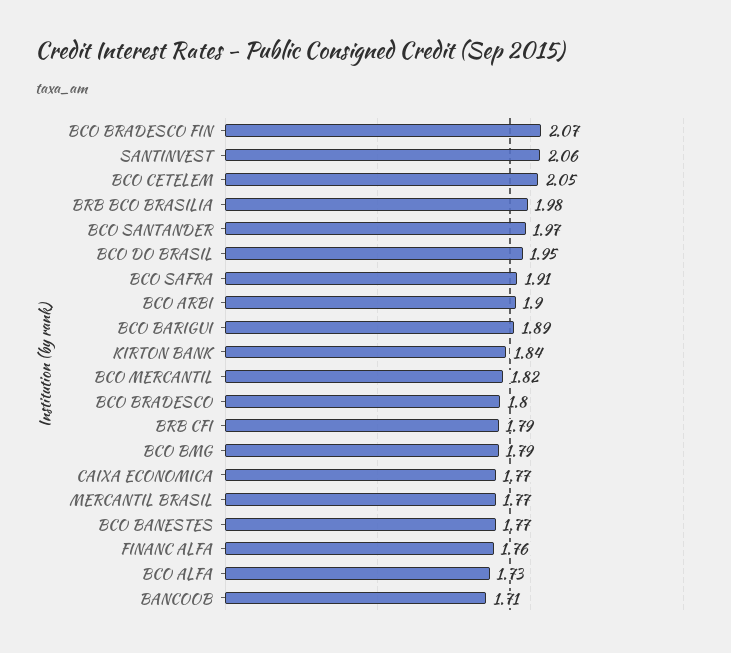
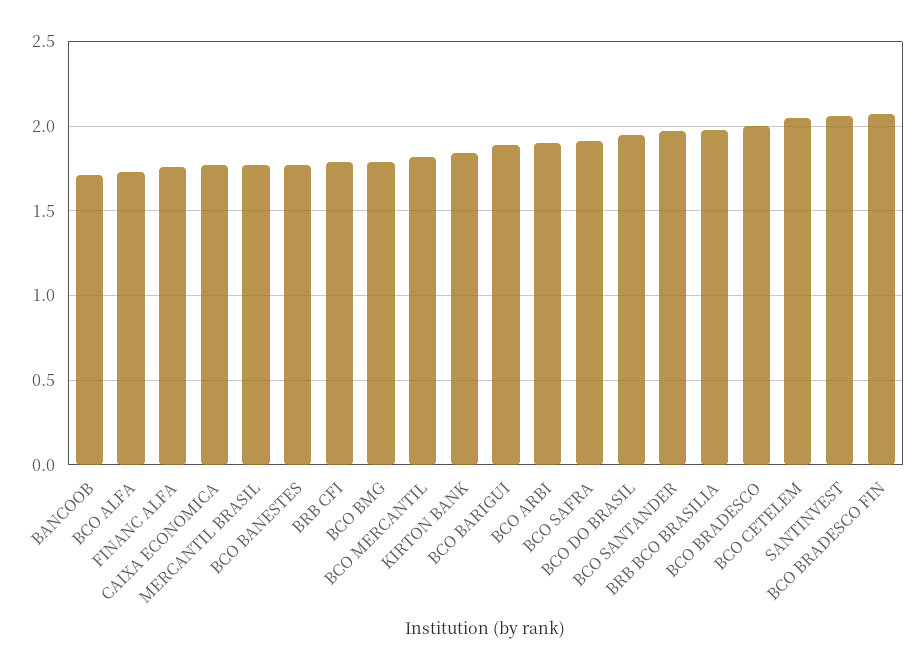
BCO BRADESCO: 1.8 -> 2

